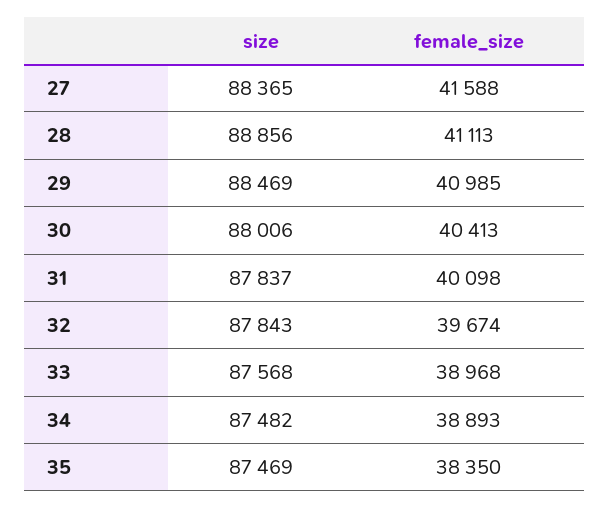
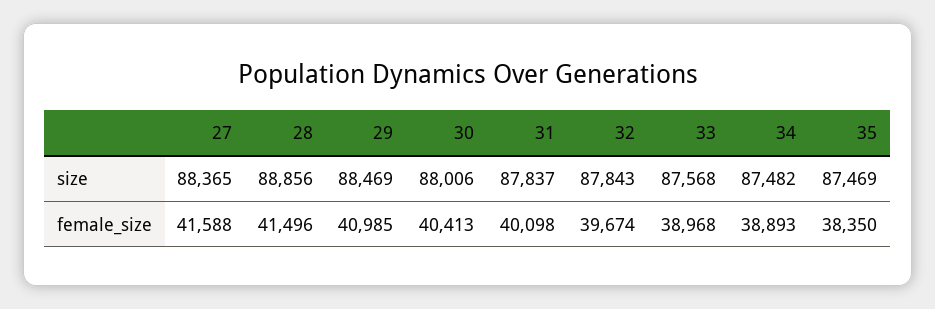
female_size, 28: 41113 -> 41496

